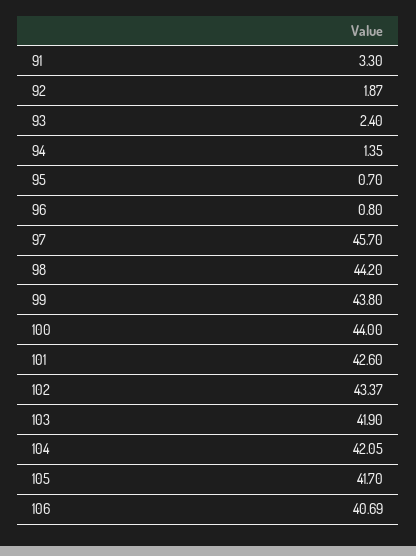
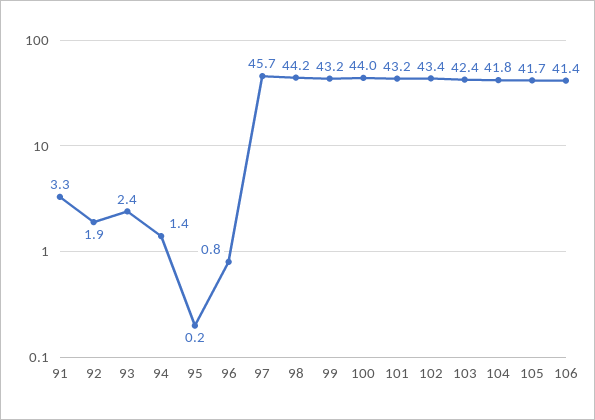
95: 0.7 -> 0.2
99: 43.8 -> 43.2
101: 42.6 -> 43.2
103: 41.9 -> 42.4
104: 42.05 -> 41.8
106: 40.69 -> 41.4

